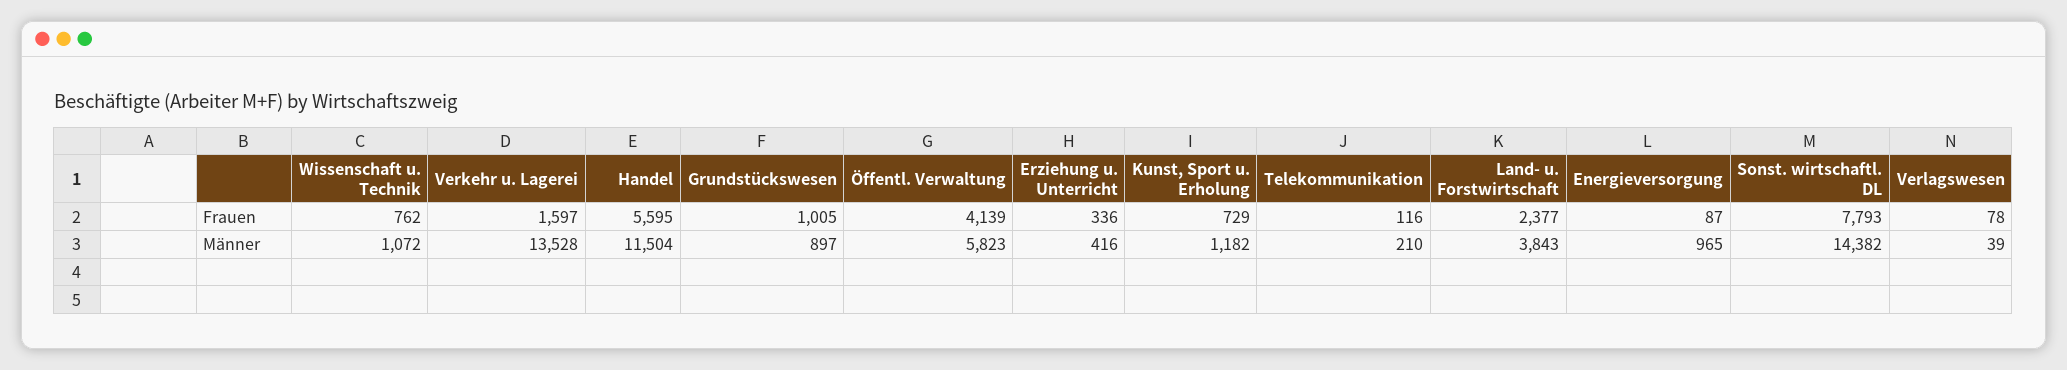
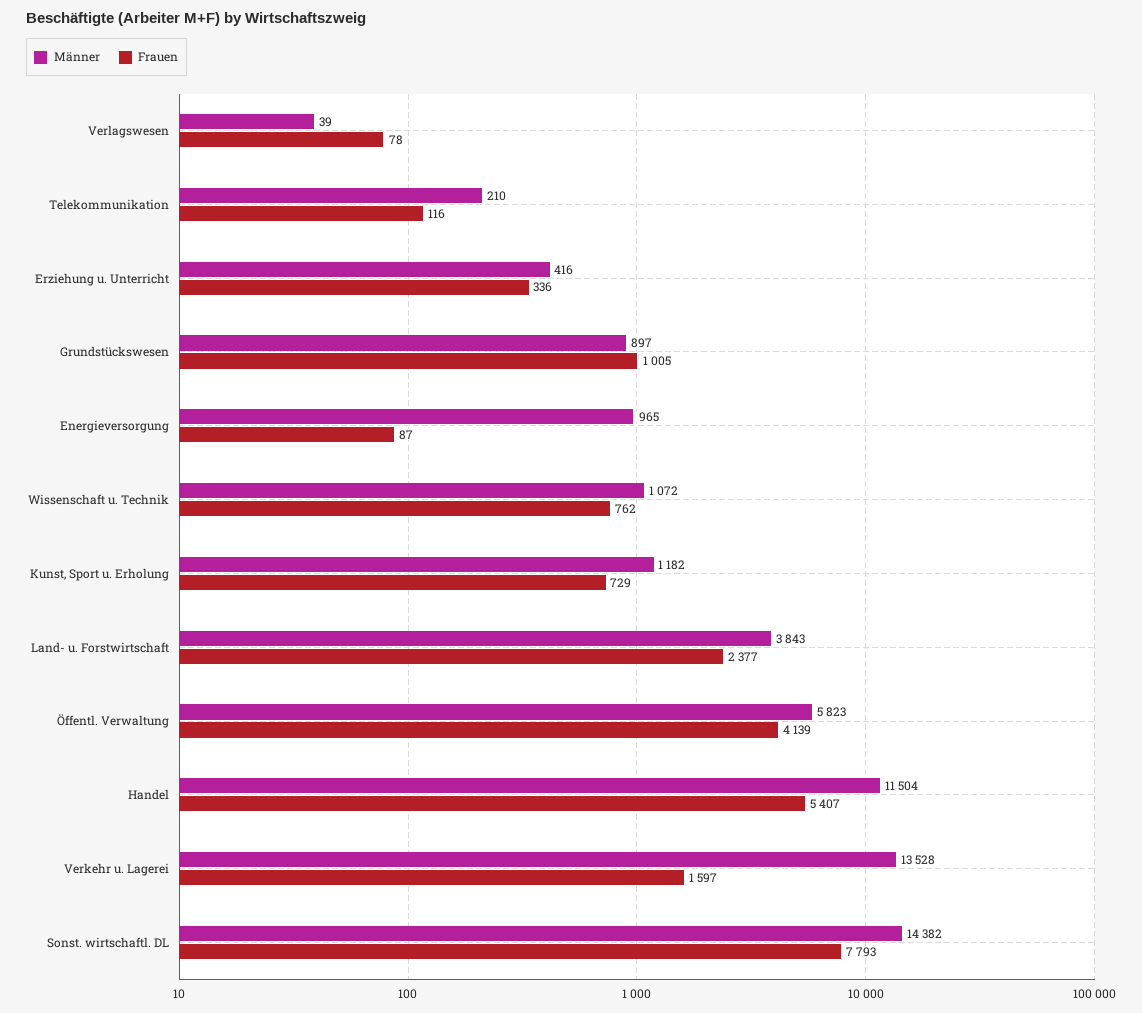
Frauen, Handel: 5595 -> 5407

